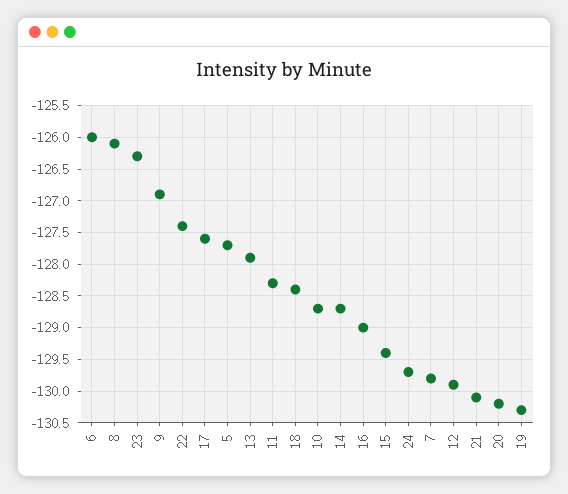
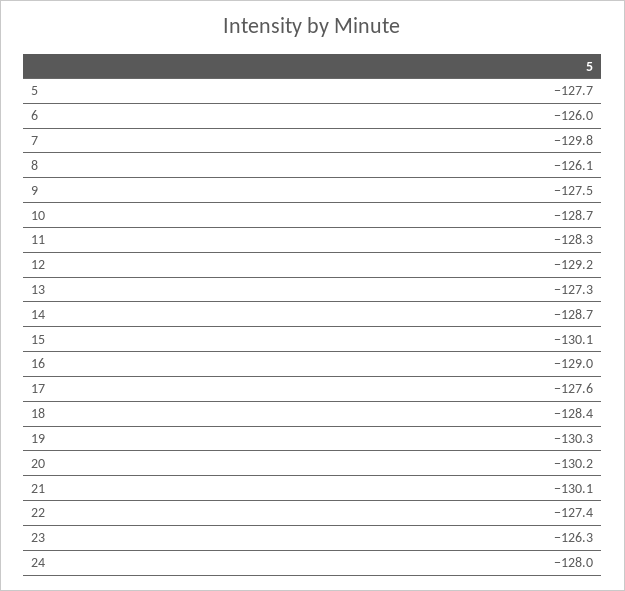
9: -126.9 -> -127.5
13: -127.9 -> -127.3
15: -129.4 -> -130.1
24: -129.7 -> -128
12: -129.9 -> -129.2

